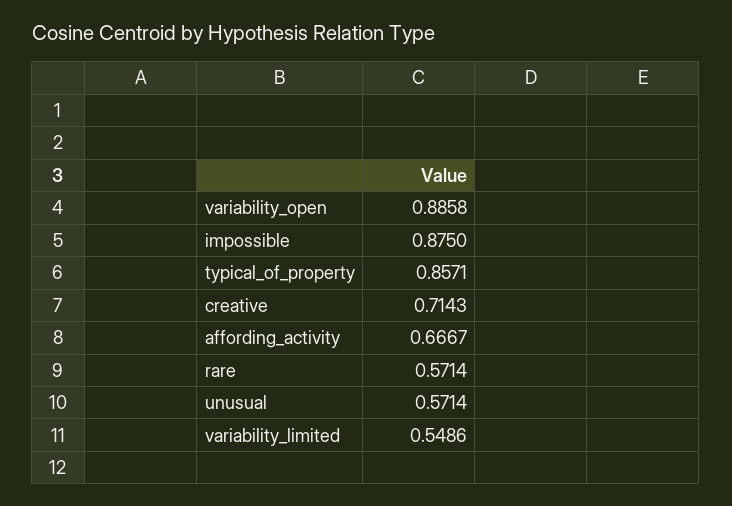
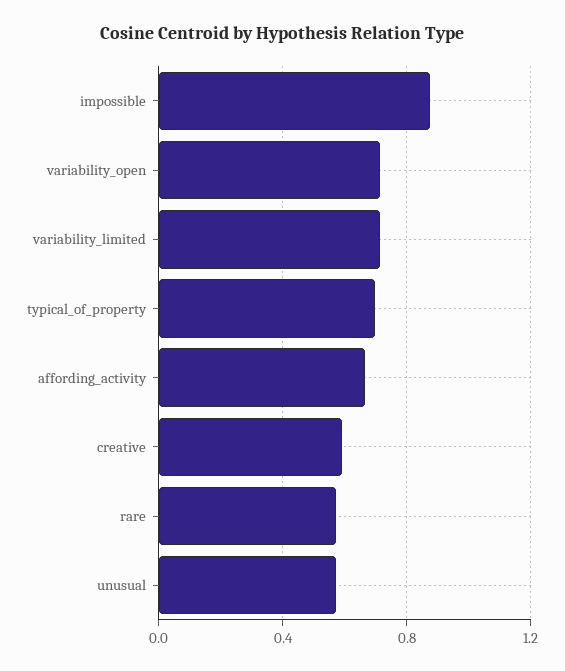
variability_open: 0.8858 -> 0.7
typical_of_property: 0.8571 -> 0.7
creative: 0.7143 -> 0.6
variability_limited: 0.5486 -> 0.7

